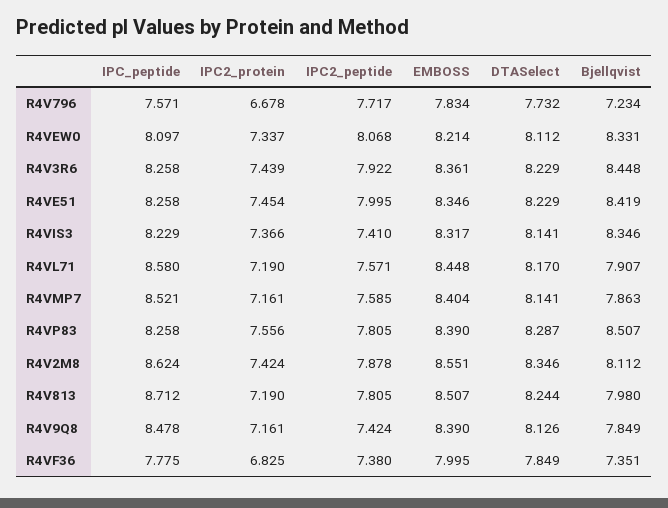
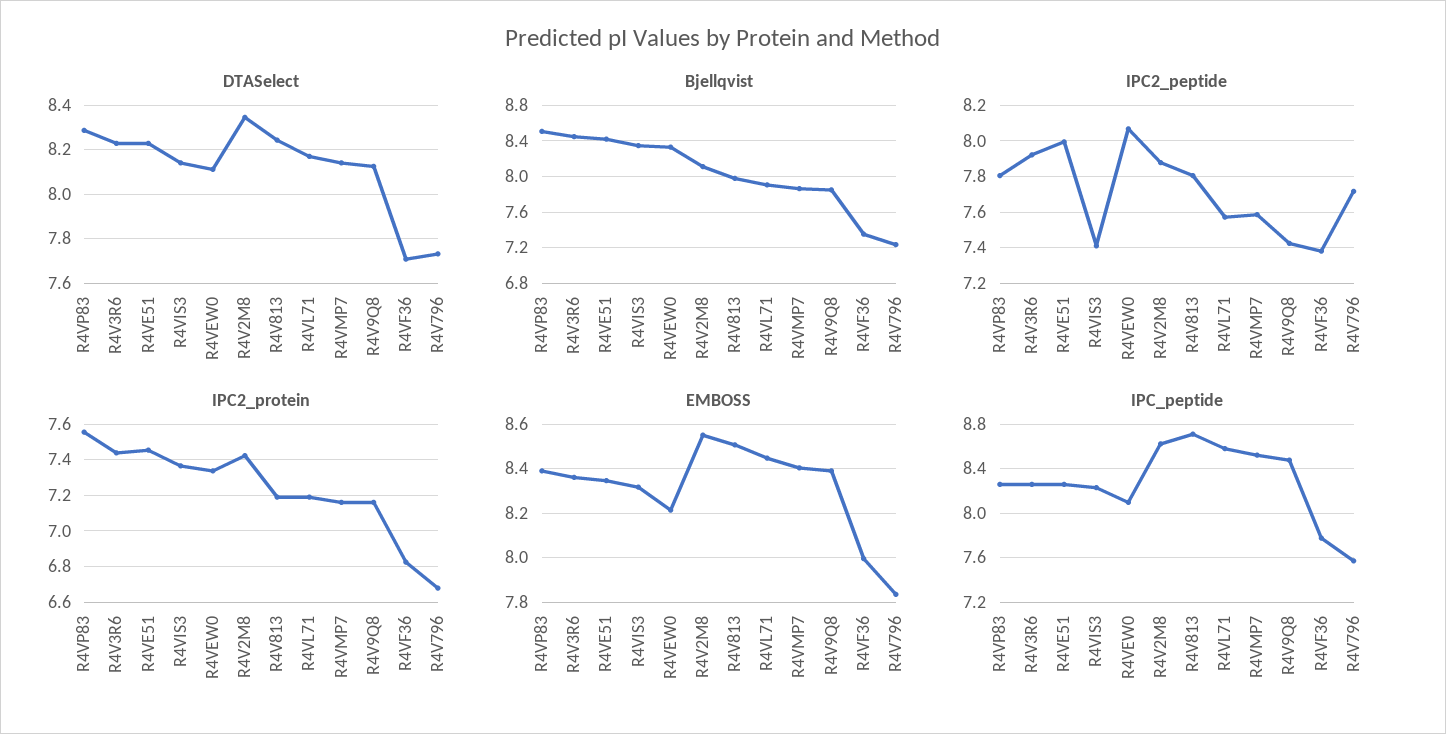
DTASelect, R4VF36: 7.849 -> 7.7

